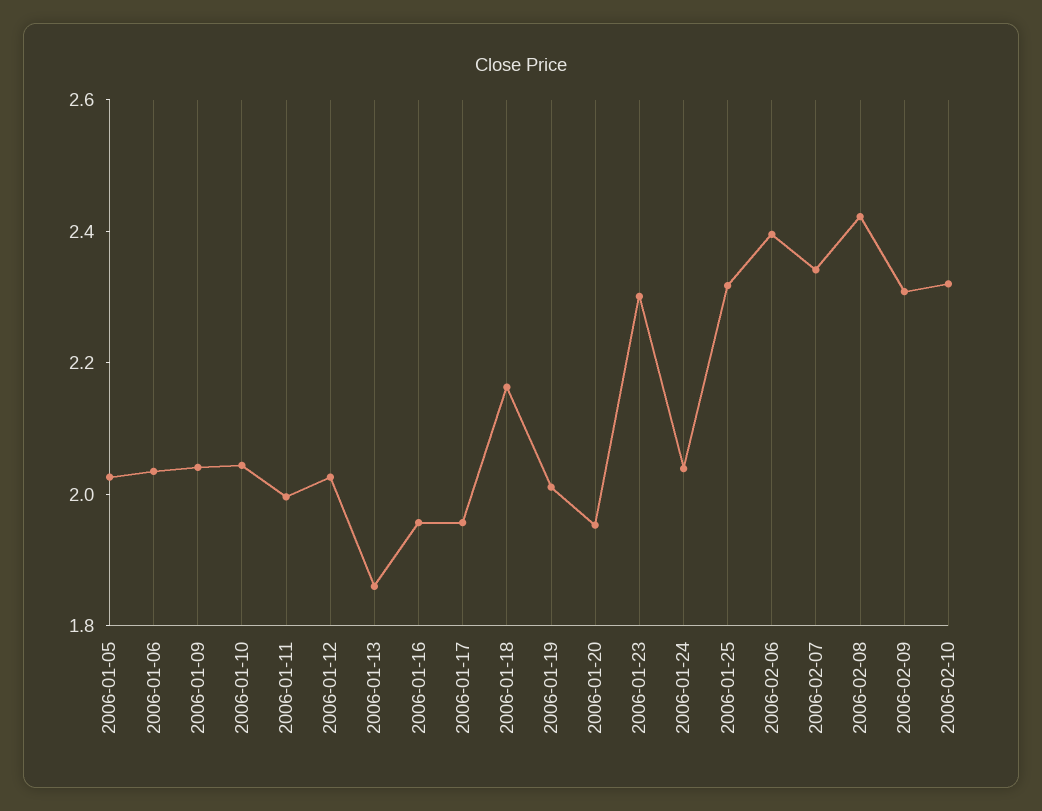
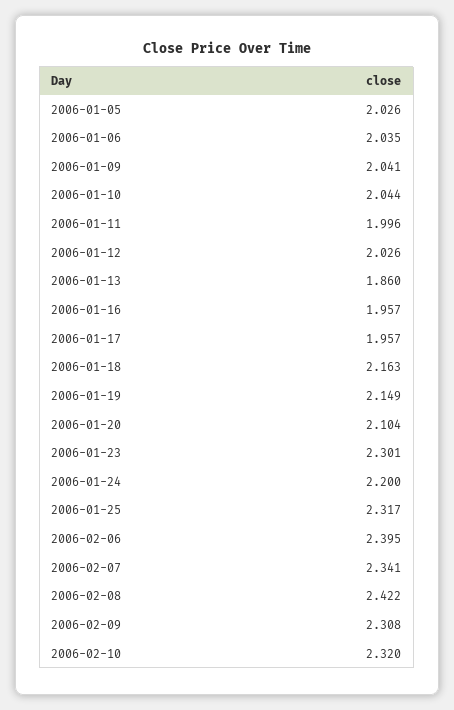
2006-01-19: 2 -> 2.149
2006-01-20: 1.95 -> 2.104
2006-01-24: 2.05 -> 2.2

